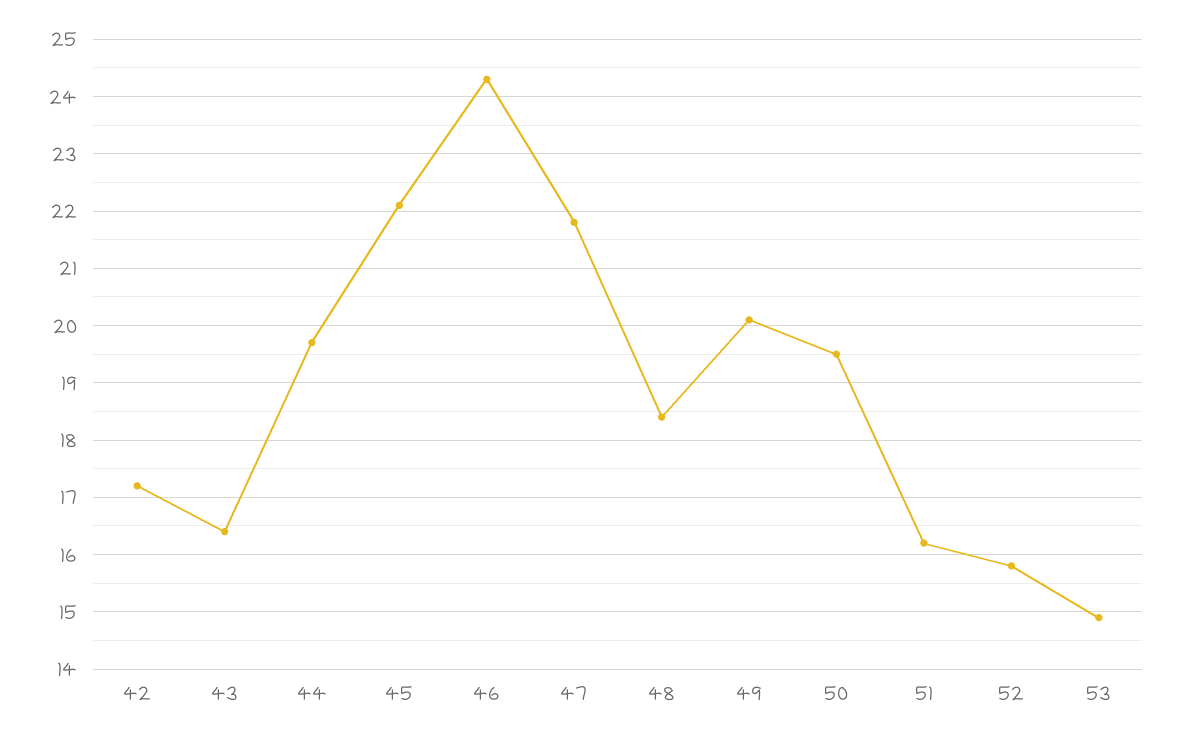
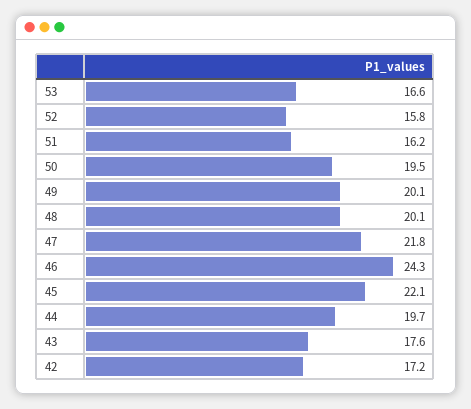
43: 16.5 -> 17.6
48: 18.5 -> 20.1
53: 15 -> 16.6

